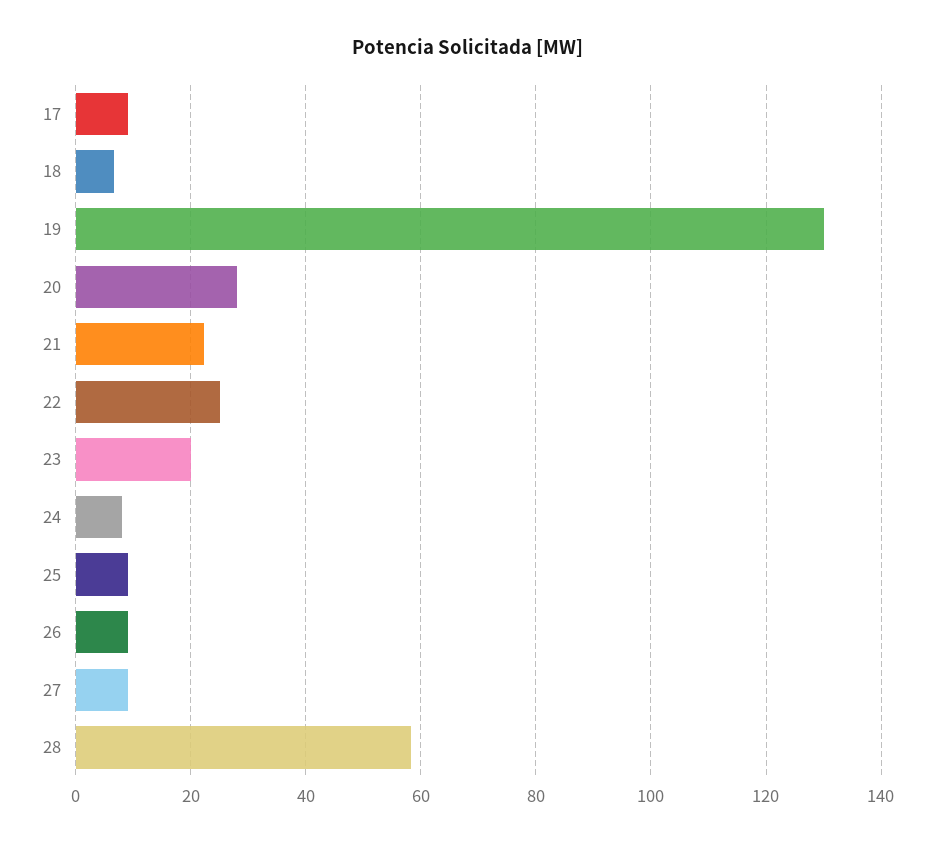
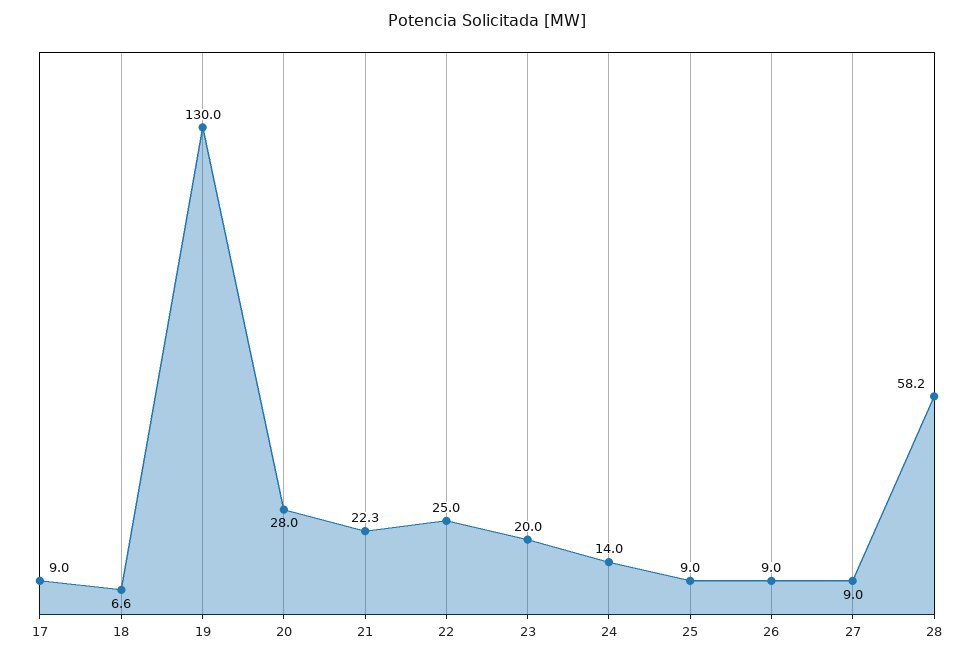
24: 8 -> 14

